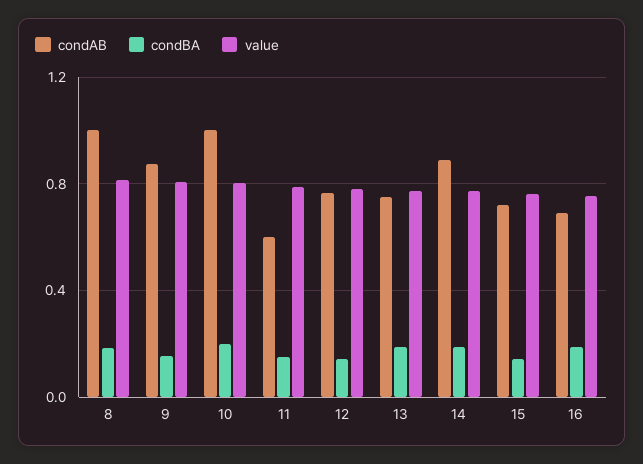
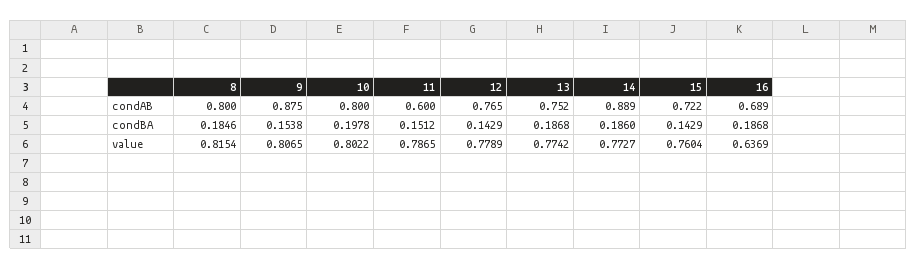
condAB, 8: 1 -> 0.8
condAB, 10: 1 -> 0.8
value, 16: 0.75 -> 0.6369

